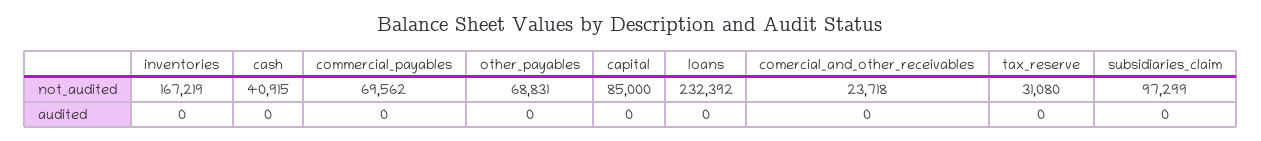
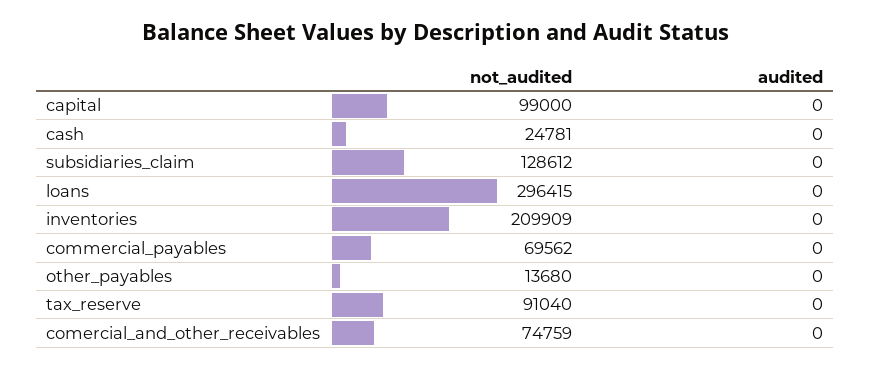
inventories, not_audited: 167219 -> 209909
cash, not_audited: 40915 -> 24781
other_payables, not_audited: 68831 -> 13680
capital, not_audited: 85000 -> 99000
loans, not_audited: 232392 -> 296415
comercial_and_other_receivables, not_audited: 23718 -> 74759
tax_reserve, not_audited: 31080 -> 91040
subsidiaries_claim, not_audited: 97299 -> 128612

